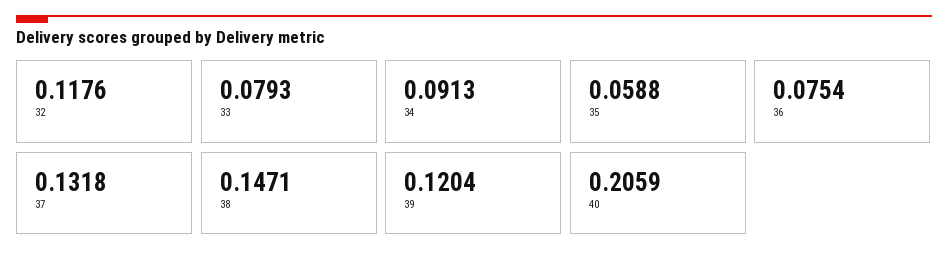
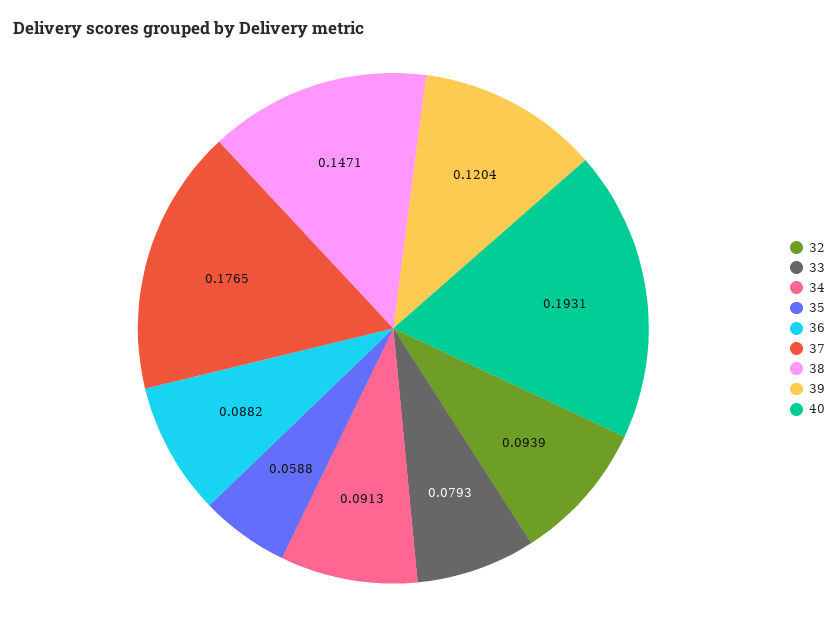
32: 0.1176 -> 0.0939
36: 0.0754 -> 0.0882
37: 0.1318 -> 0.1765
40: 0.2059 -> 0.1931

